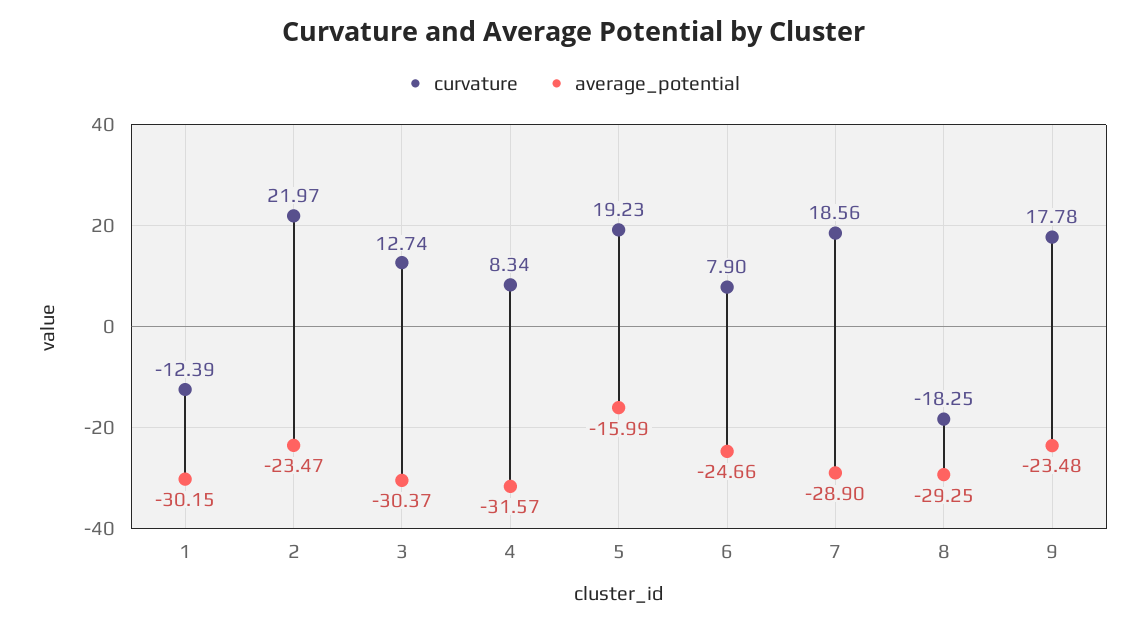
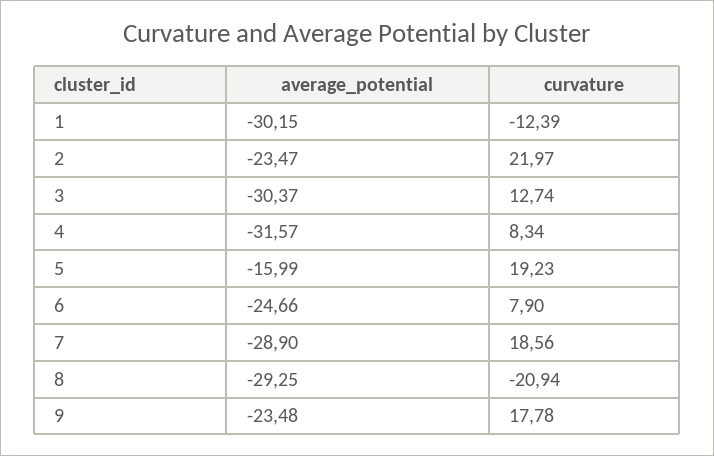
curvature, 8: -18.25 -> -20.94

